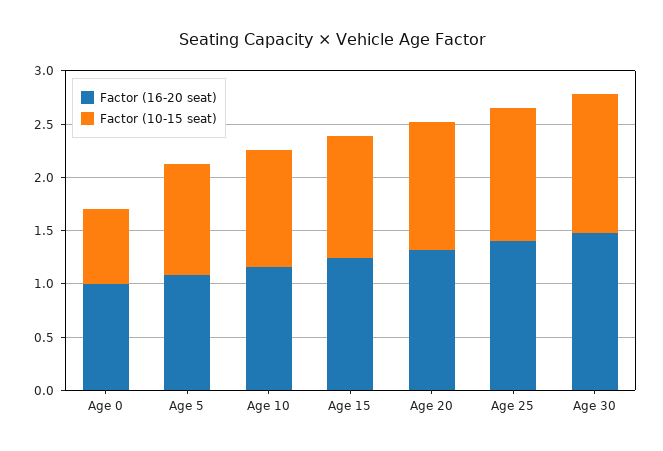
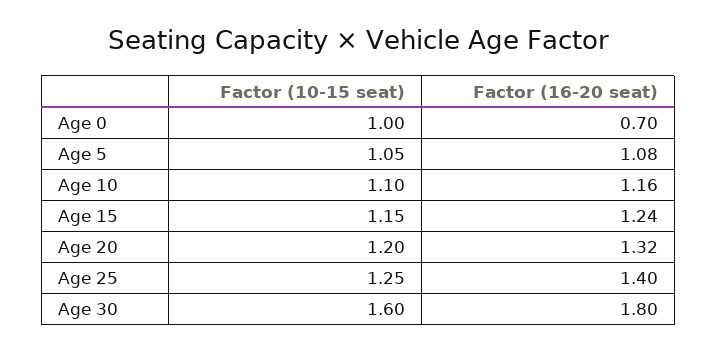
Factor (16-20 seat), Age 0: 1 -> 0.7
Factor (10-15 seat), Age 0: 0.7 -> 1
Factor (16-20 seat), Age 30: 1.5 -> 1.8
Factor (10-15 seat), Age 30: 1.3 -> 1.6

